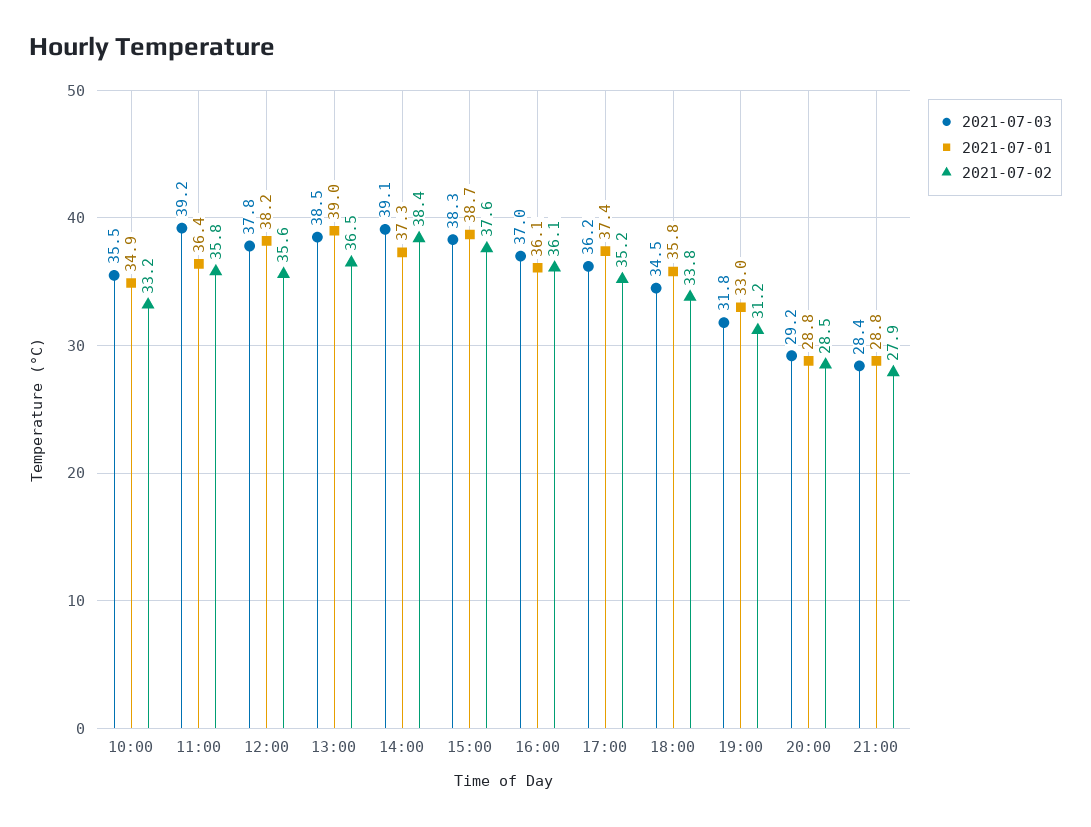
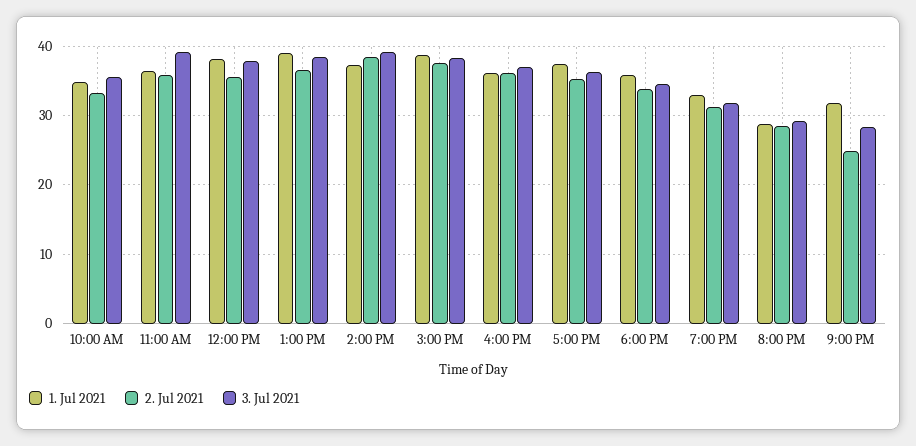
2021-07-01, 21:00: 28.8 -> 32
2021-07-02, 21:00: 27.9 -> 25

